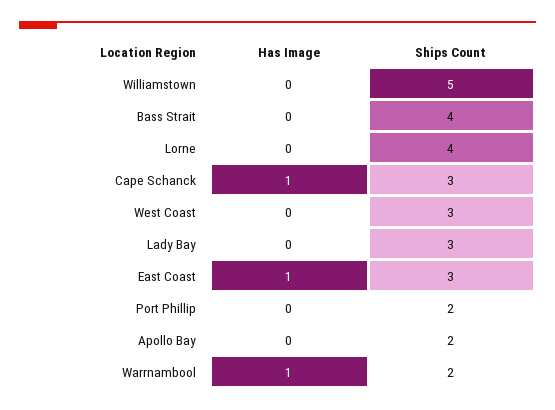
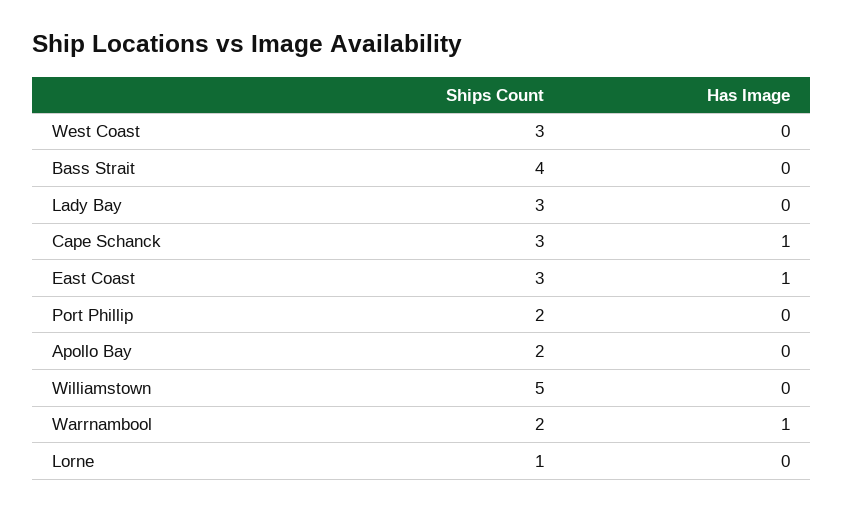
Ships Count, Lorne: 4 -> 1

